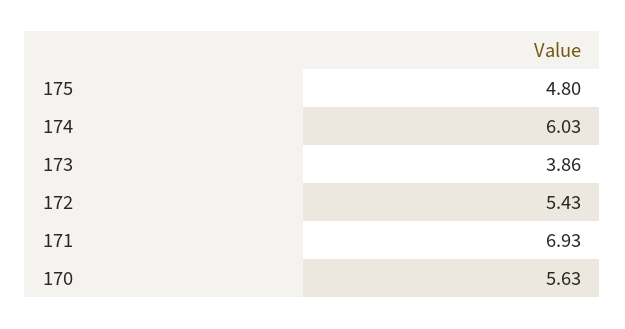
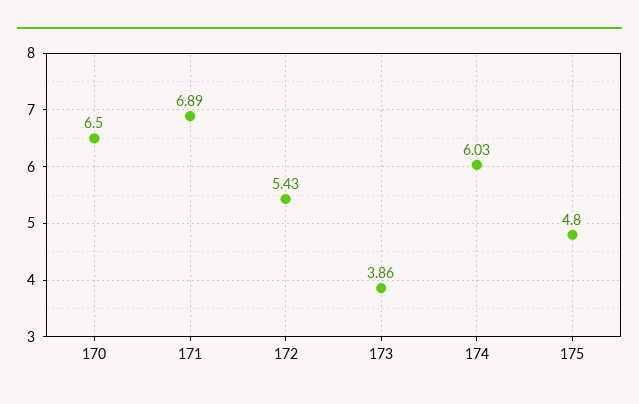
171: 6.93 -> 6.89
170: 5.63 -> 6.5

